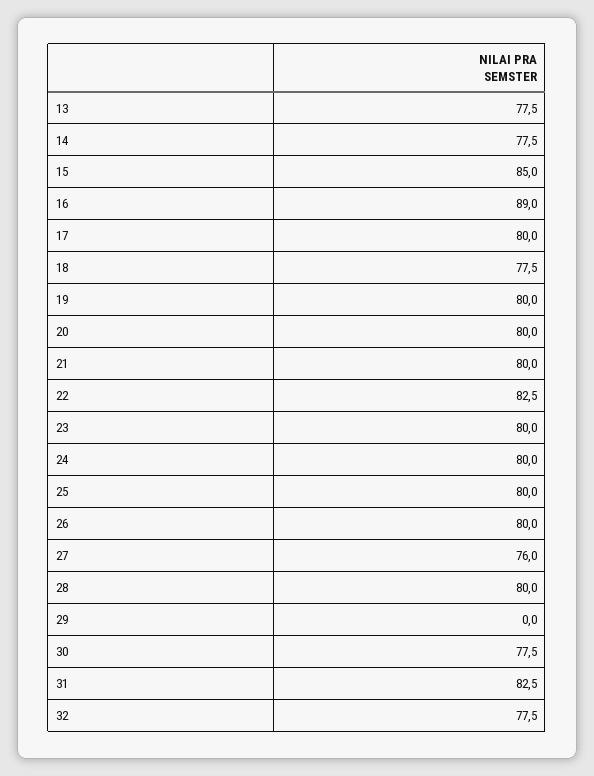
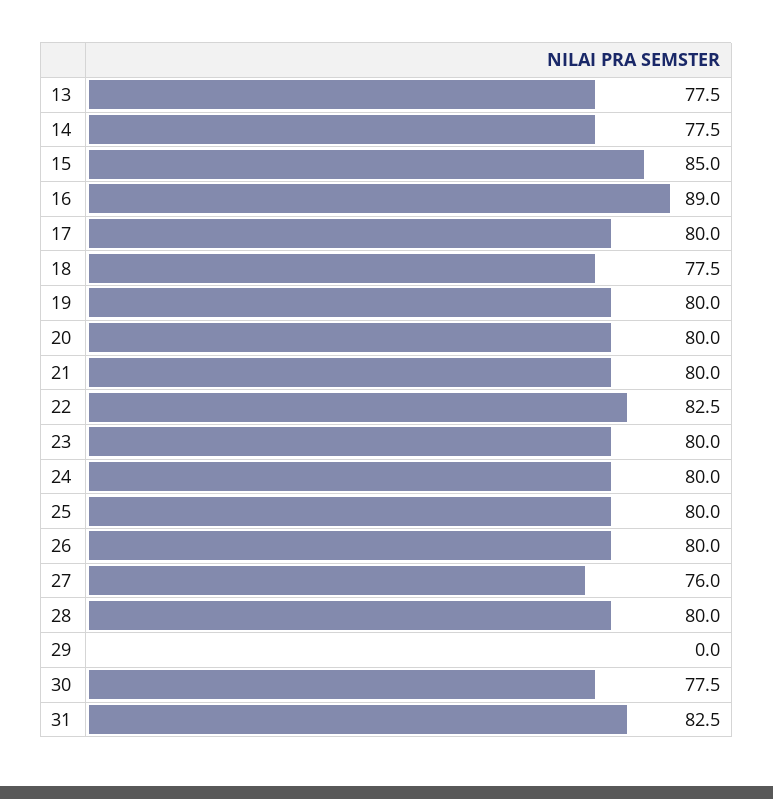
32: 77.5 -> none

